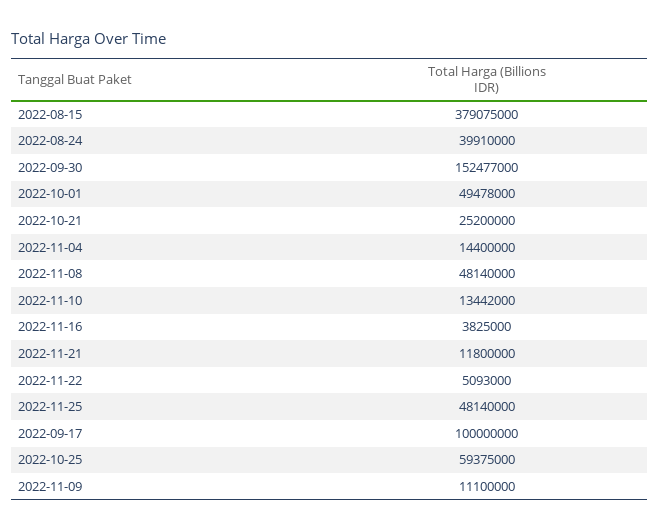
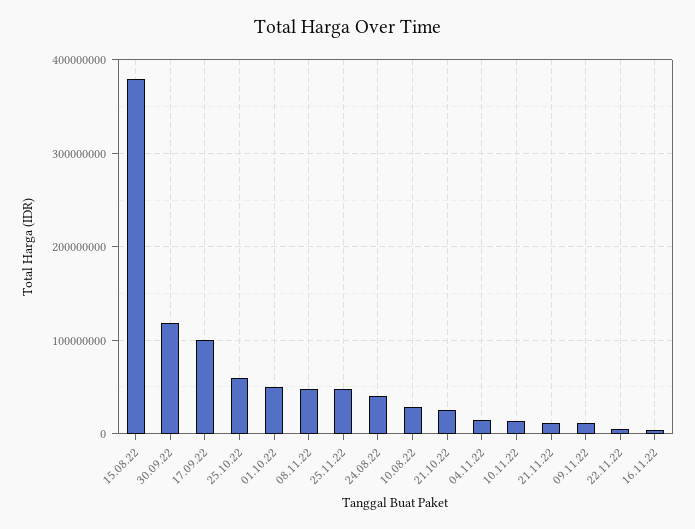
2022-09-30: 152477000 -> 120000000
10.08.22: none -> 30000000

